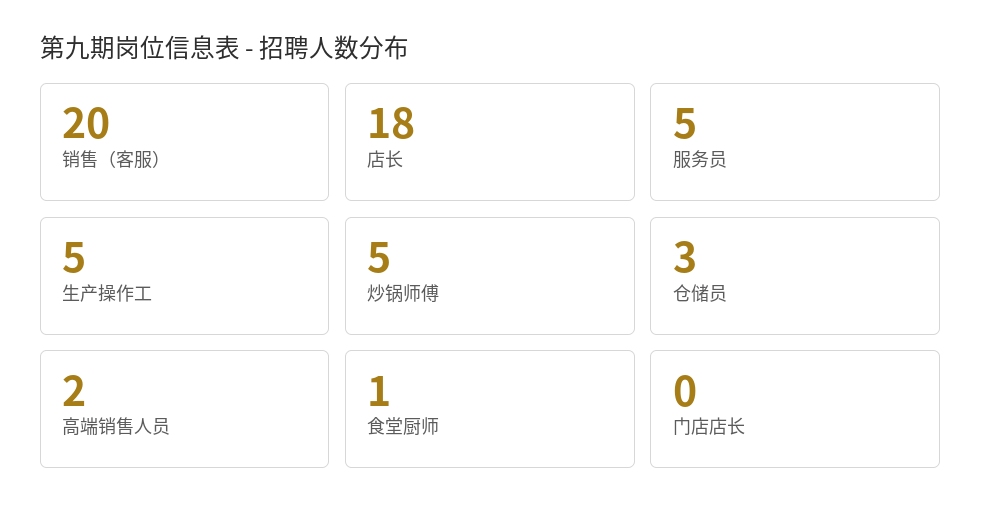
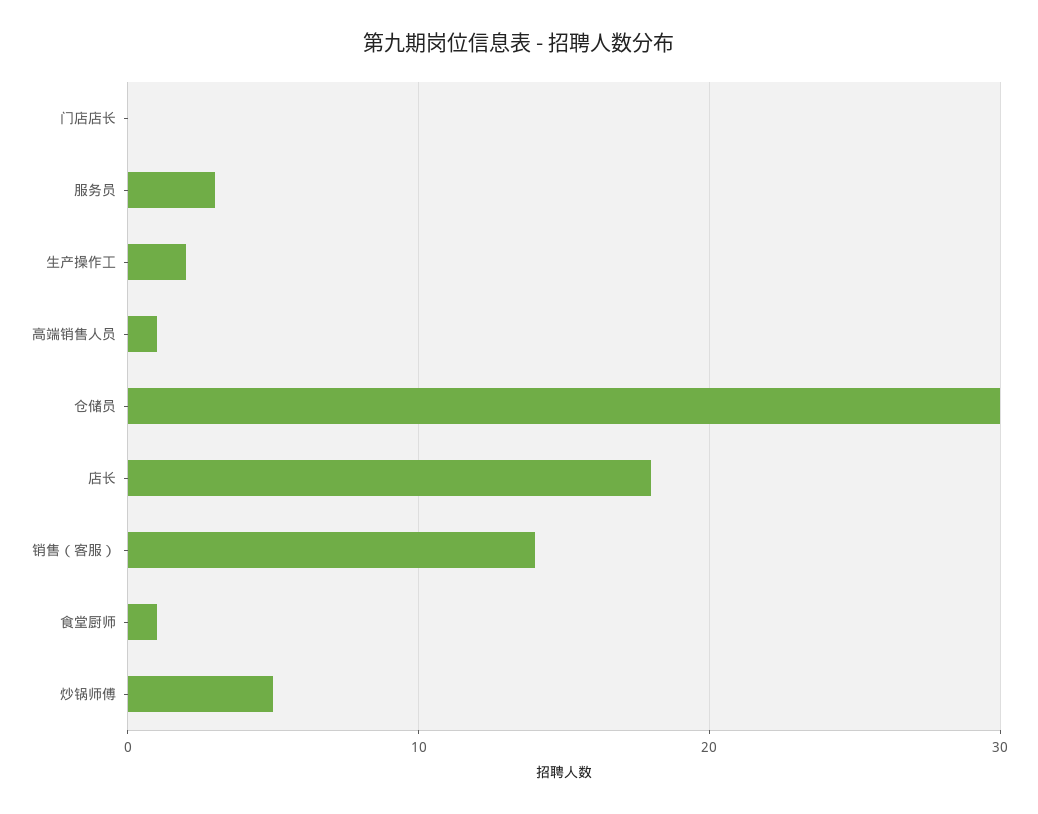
销售（客服）: 20 -> 14
服务员: 5 -> 3
生产操作工: 5 -> 2
仓储员: 3 -> 30
高端销售人员: 2 -> 1

